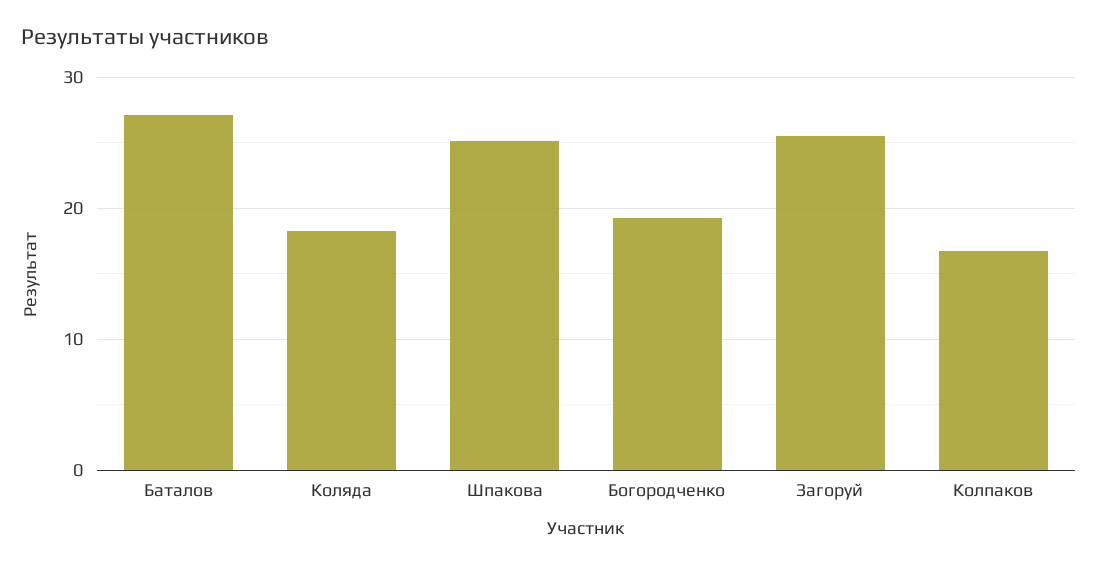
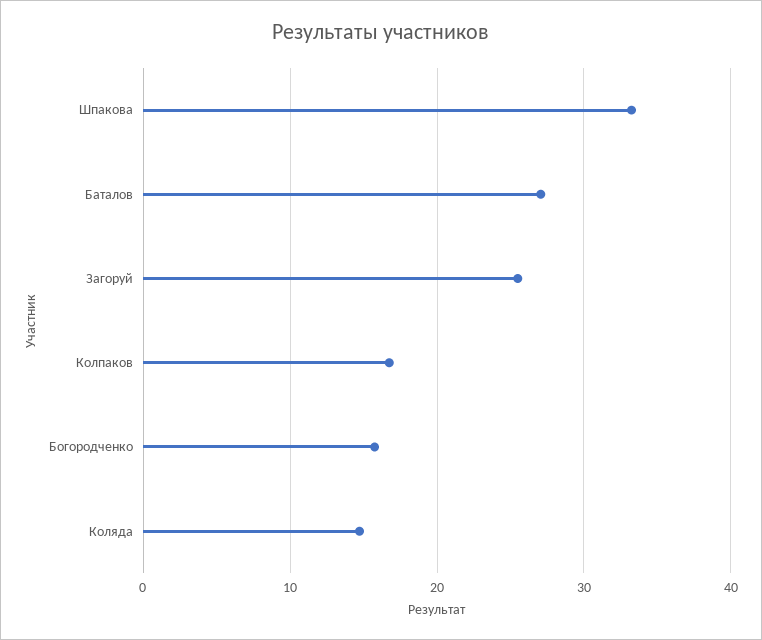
Коляда: 18 -> 15
Шпакова: 25 -> 33
Богородченко: 19 -> 16

